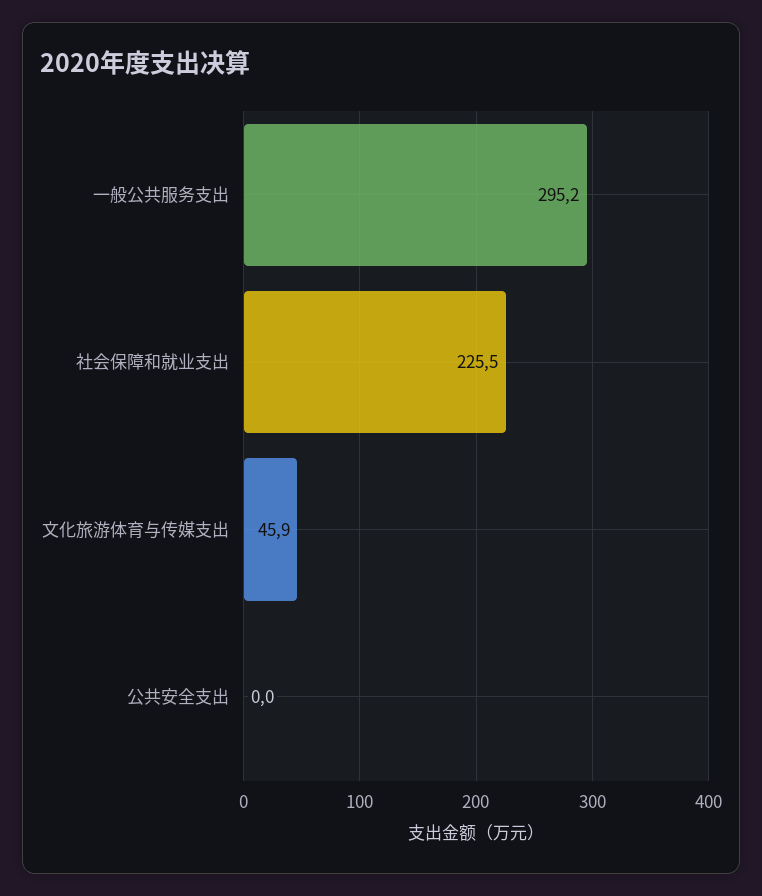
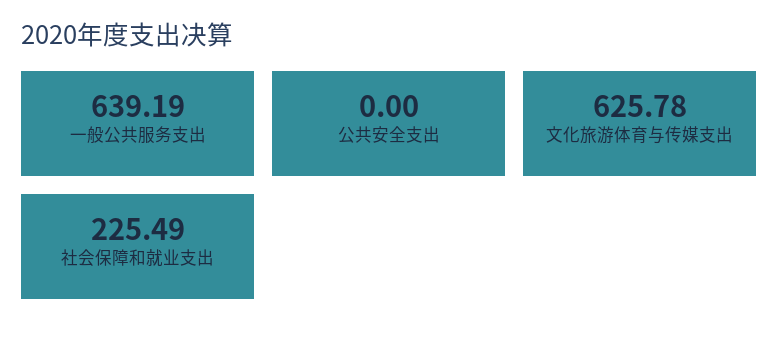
一般公共服务支出: 295.2 -> 639.19
文化旅游体育与传媒支出: 45.9 -> 625.78

